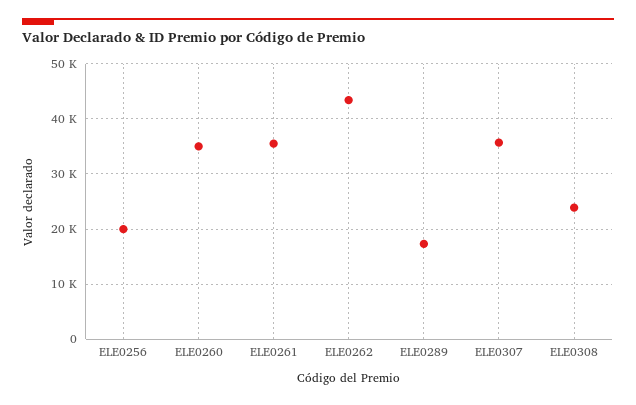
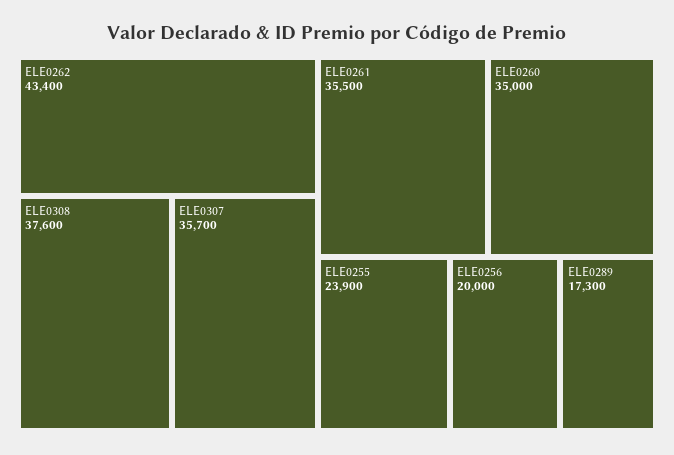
ELE0308: 24000 -> 37600
ELE0255: none -> 23900

